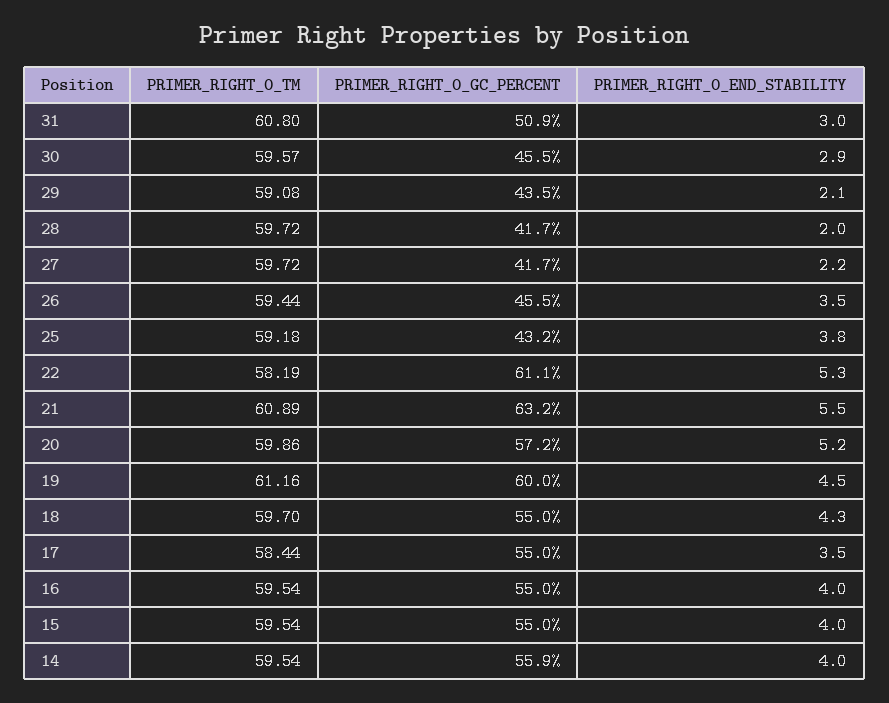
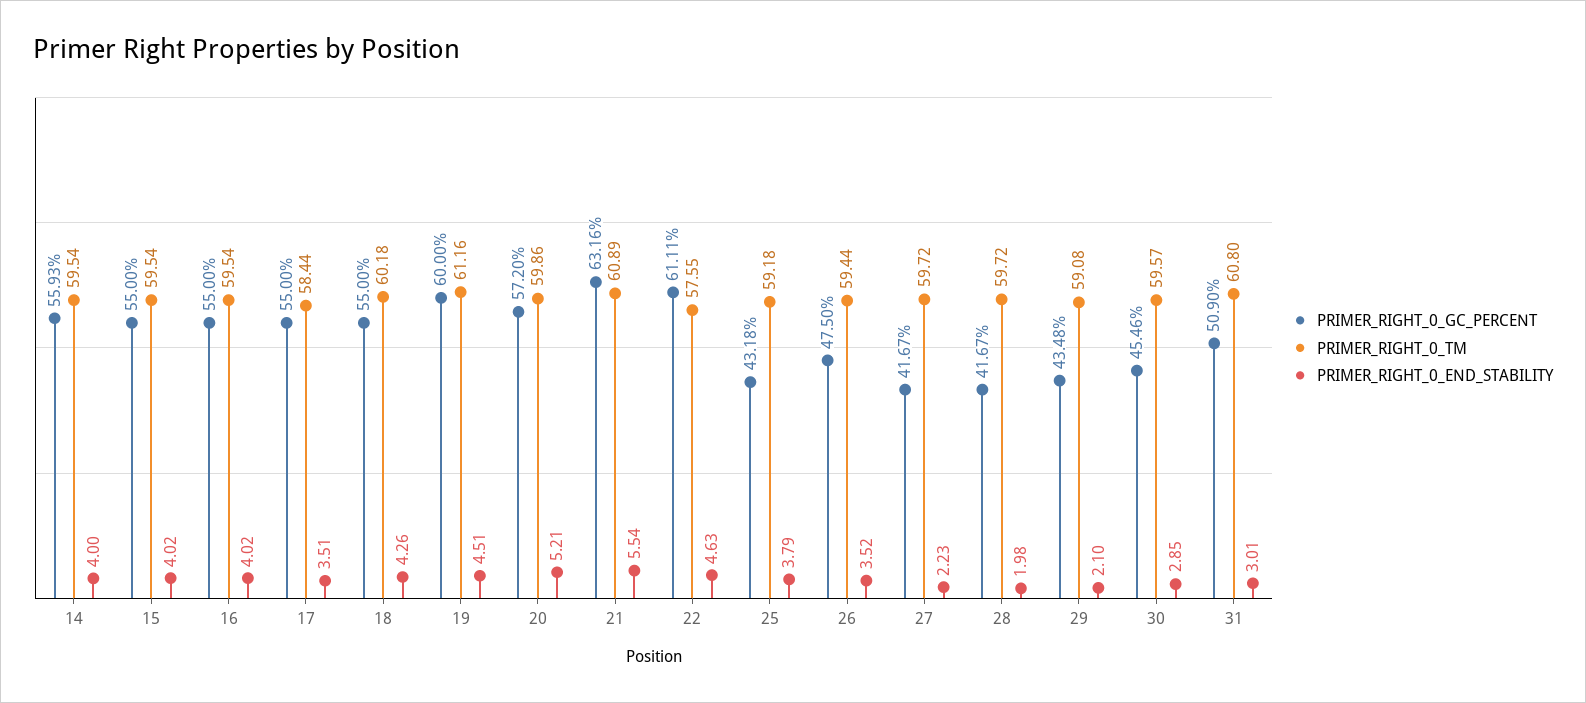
PRIMER_RIGHT_0_GC_PERCENT, 26: 45.5 -> 47.5
PRIMER_RIGHT_0_TM, 22: 58.19 -> 57.55
PRIMER_RIGHT_0_END_STABILITY, 22: 5.3 -> 4.63
PRIMER_RIGHT_0_TM, 18: 59.7 -> 60.18

